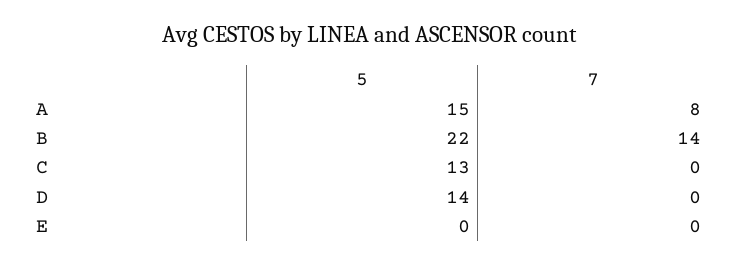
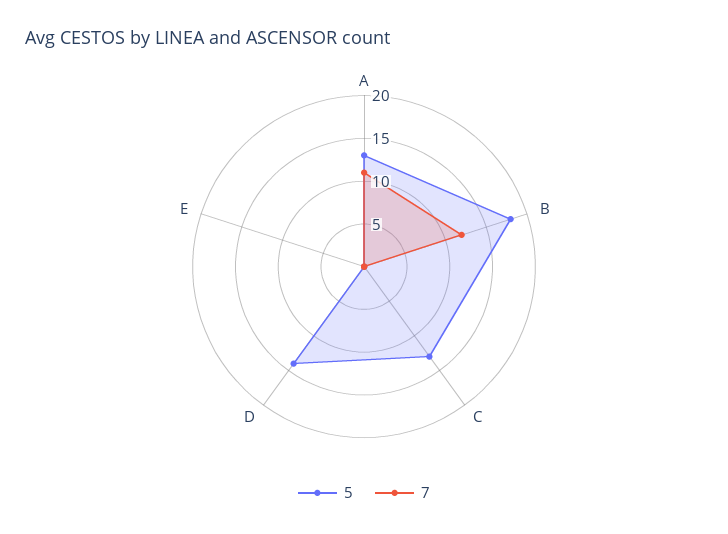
5, A: 15 -> 13
7, A: 8 -> 11
5, B: 22 -> 18
7, B: 14 -> 12

